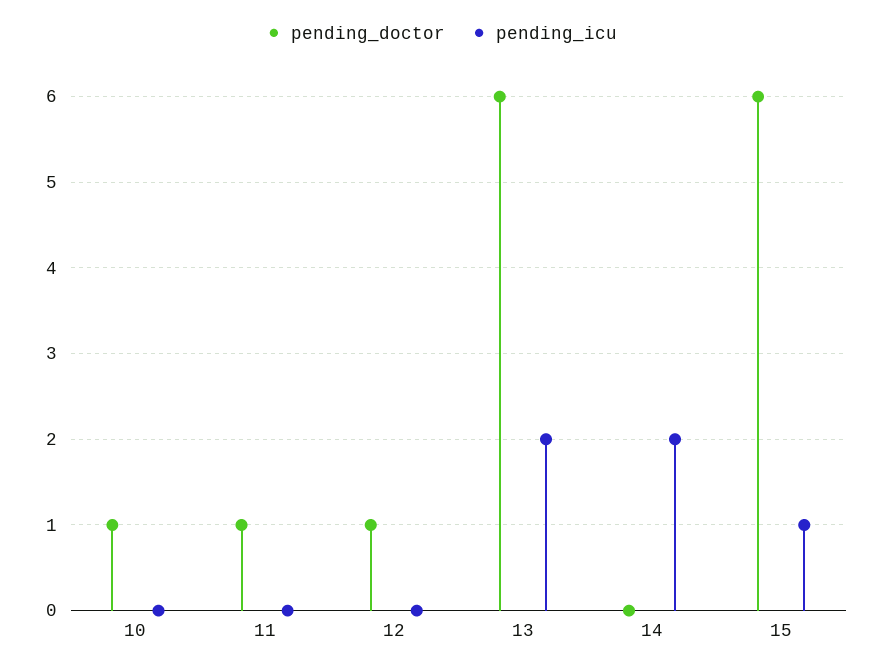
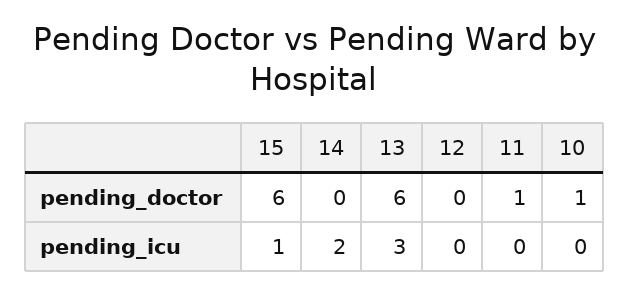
pending_doctor, 12: 1 -> 0
pending_icu, 13: 2 -> 3

